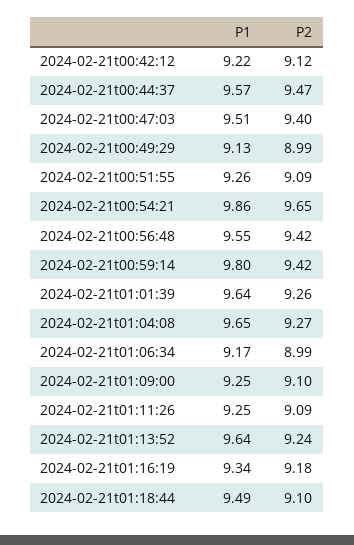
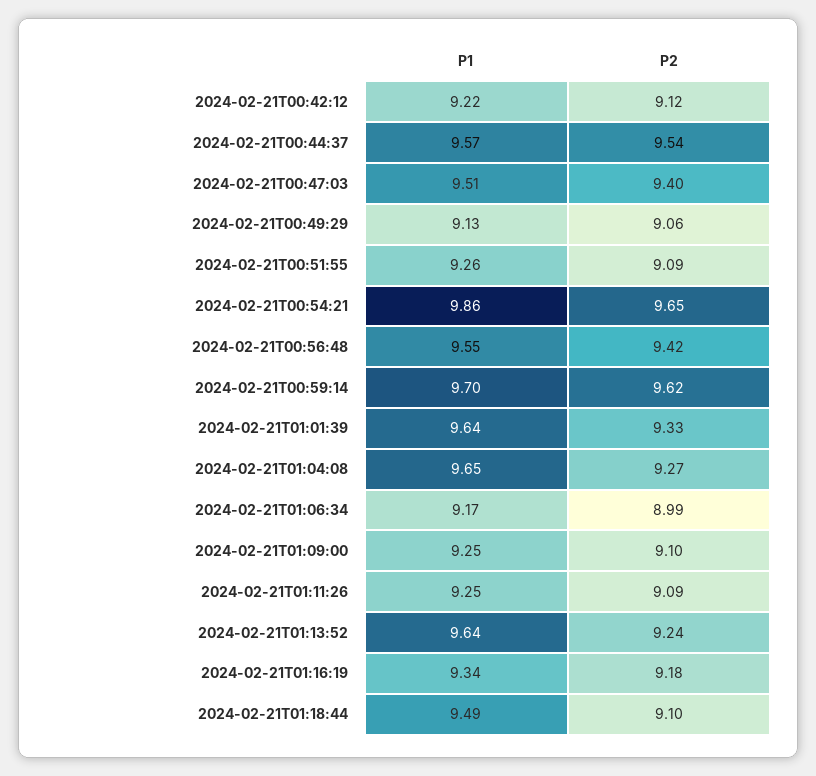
P2, 2024-02-21t00:44:37: 9.47 -> 9.54
P2, 2024-02-21t00:49:29: 8.99 -> 9.06
P1, 2024-02-21t00:59:14: 9.8 -> 9.7
P2, 2024-02-21t00:59:14: 9.42 -> 9.62
P2, 2024-02-21t01:01:39: 9.26 -> 9.33

